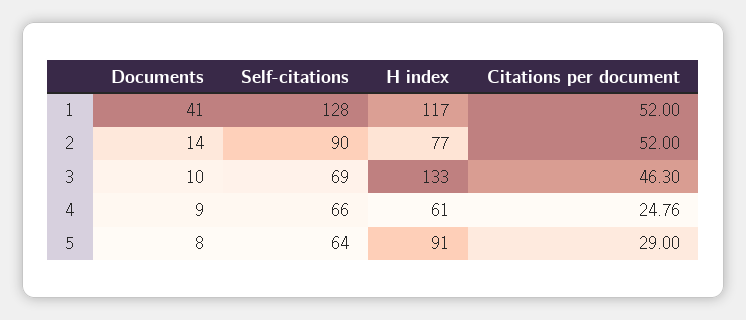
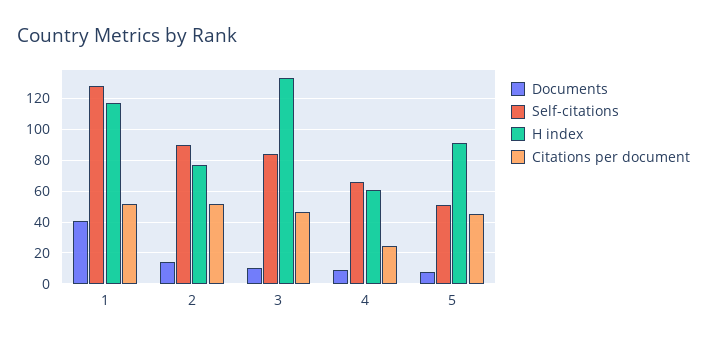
Self-citations, 3: 69 -> 85
Self-citations, 5: 64 -> 50
Citations per document, 5: 29 -> 45

